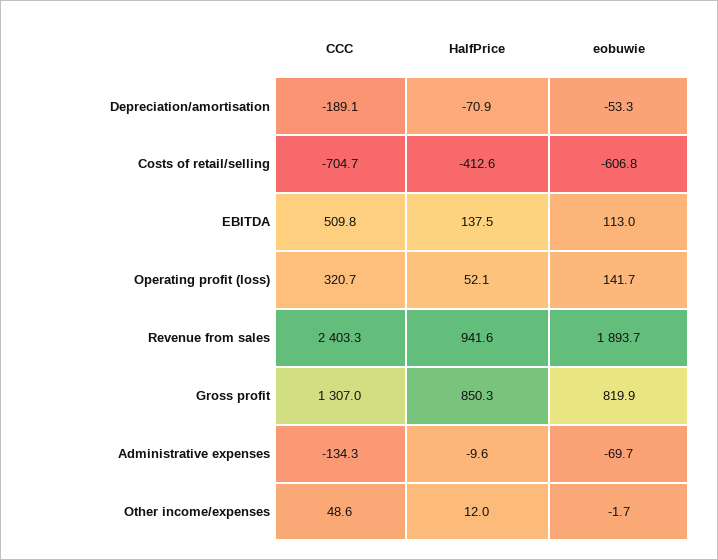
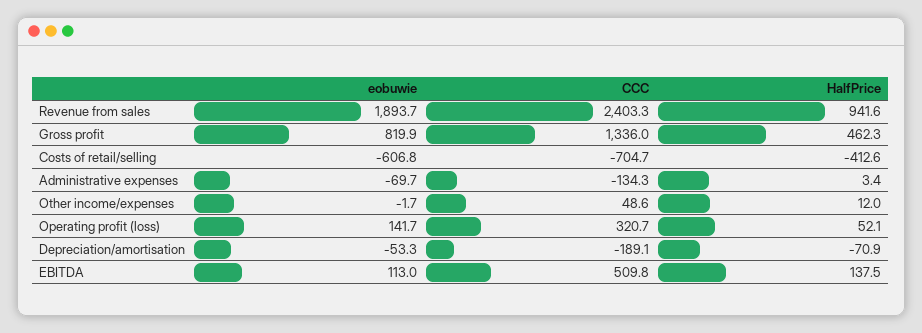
CCC, Gross profit: 1307 -> 1336
HalfPrice, Gross profit: 850.3 -> 462.3
HalfPrice, Administrative expenses: -9.6 -> 3.4

